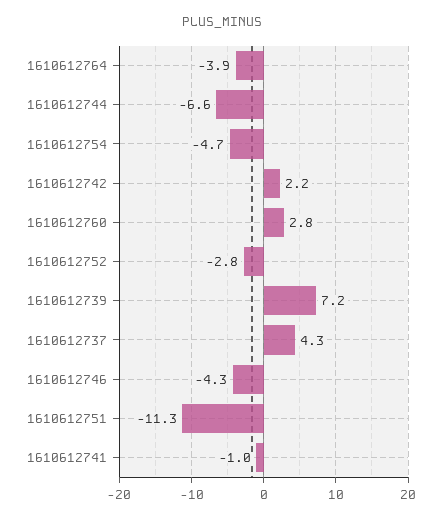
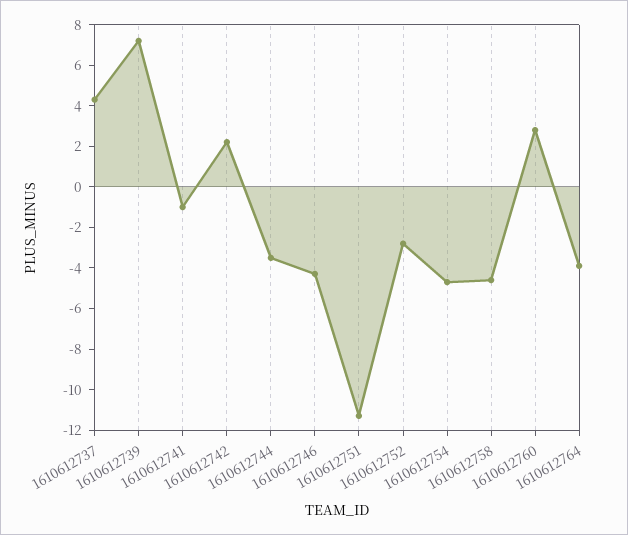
1610612744: -6.6 -> -3.5
1610612758: none -> -4.5

